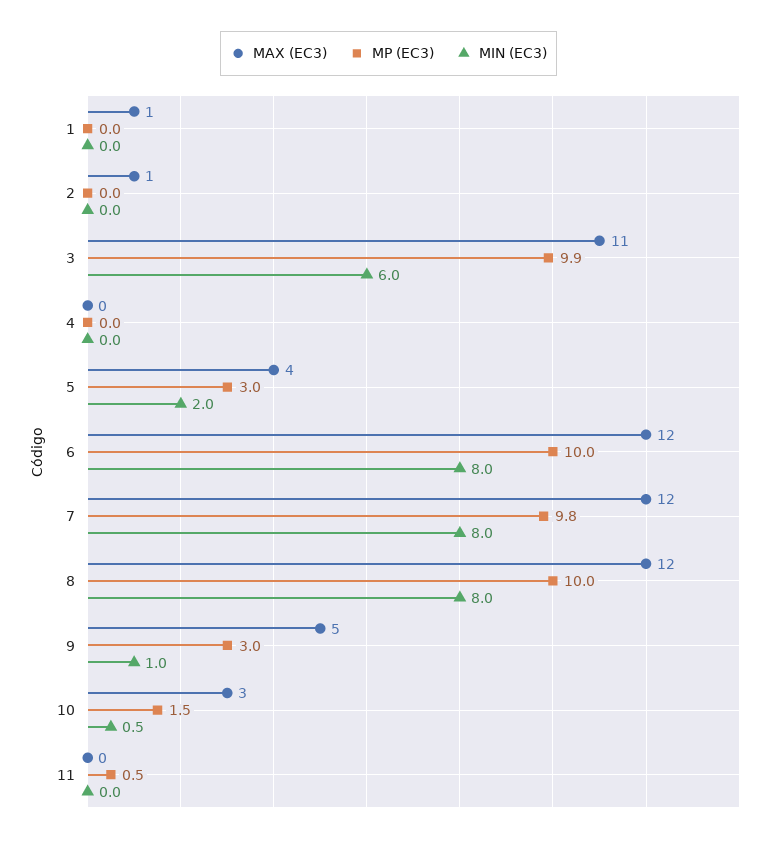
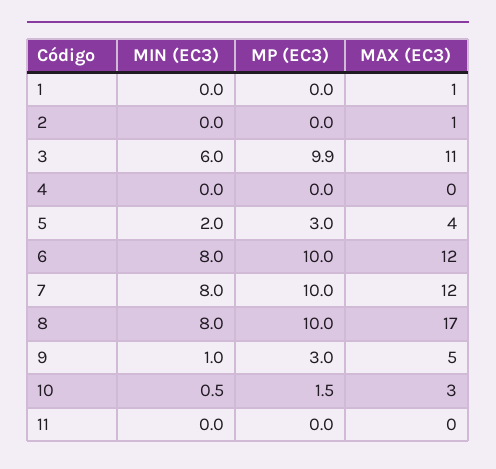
MP (EC3), 7: 9.8 -> 10
MAX (EC3), 8: 12 -> 17
MP (EC3), 11: 0.5 -> 0

